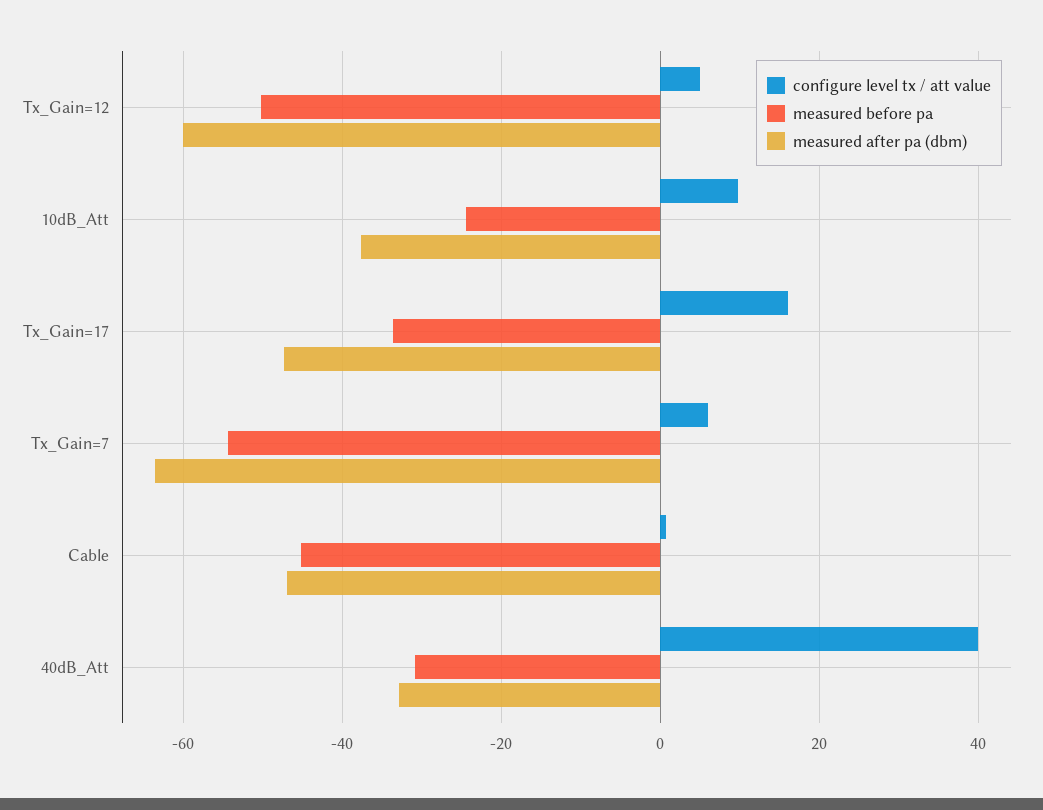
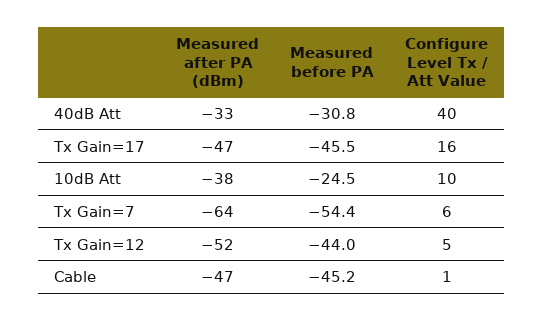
measured before pa, Tx_Gain=12: -50 -> -44
measured after pa (dbm), Tx_Gain=12: -60 -> -52
measured before pa, Tx_Gain=17: -34 -> -45.5

